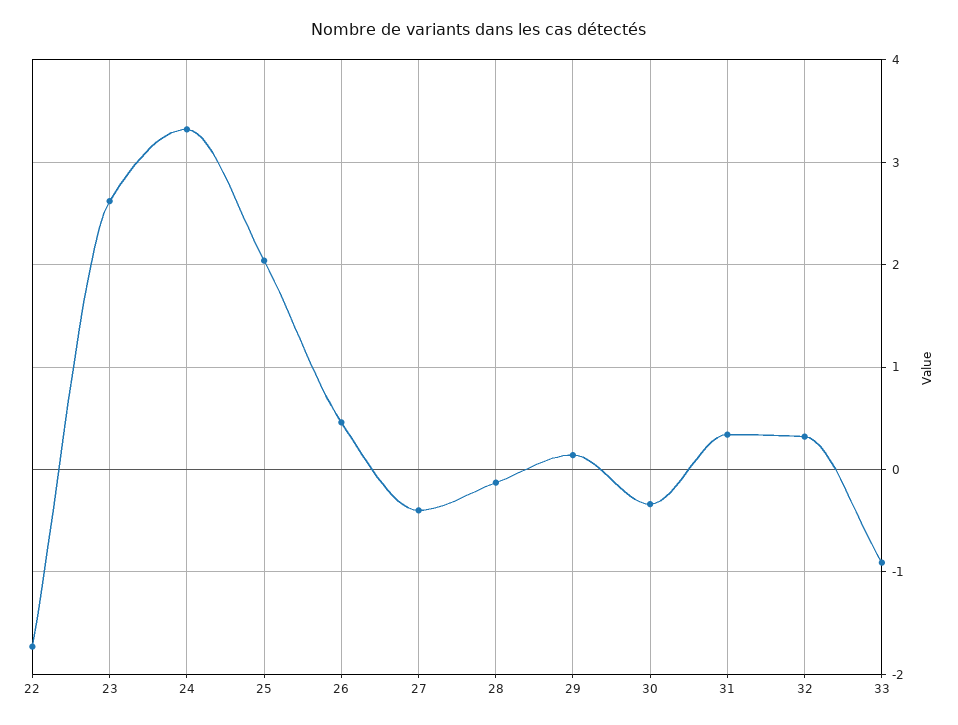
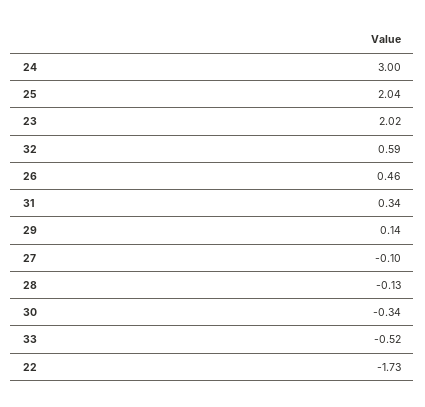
23: 2.6 -> 2.02
24: 3.3 -> 3
27: -0.4 -> -0.1
32: 0.3 -> 0.59
33: -0.9 -> -0.52

